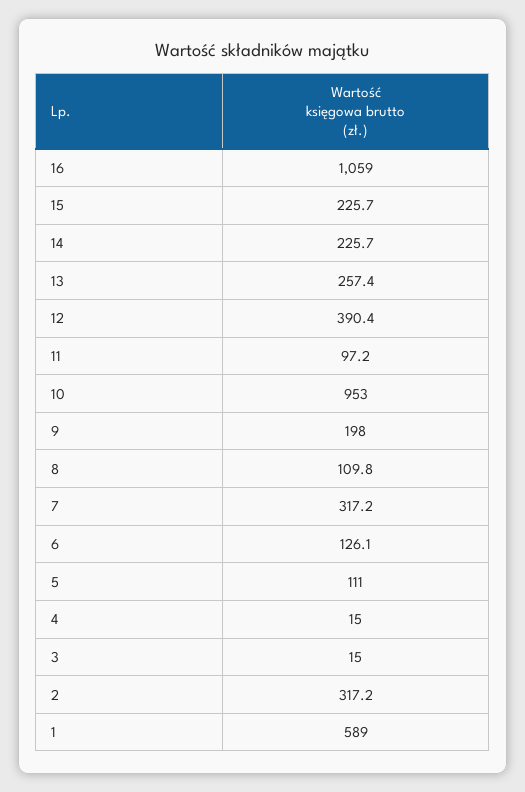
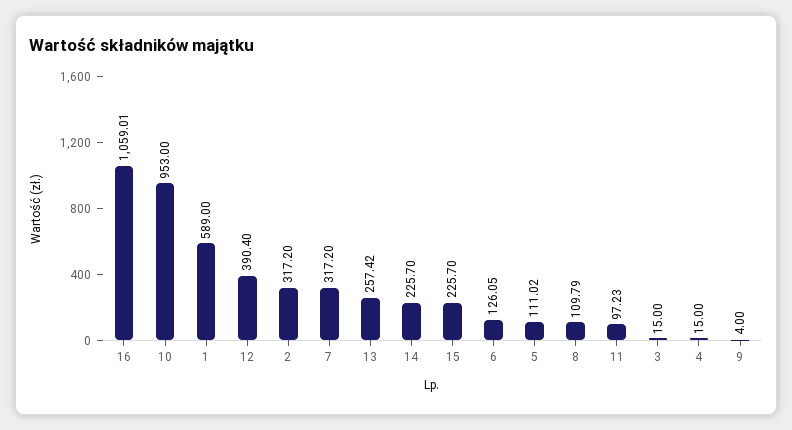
9: 198 -> 4

